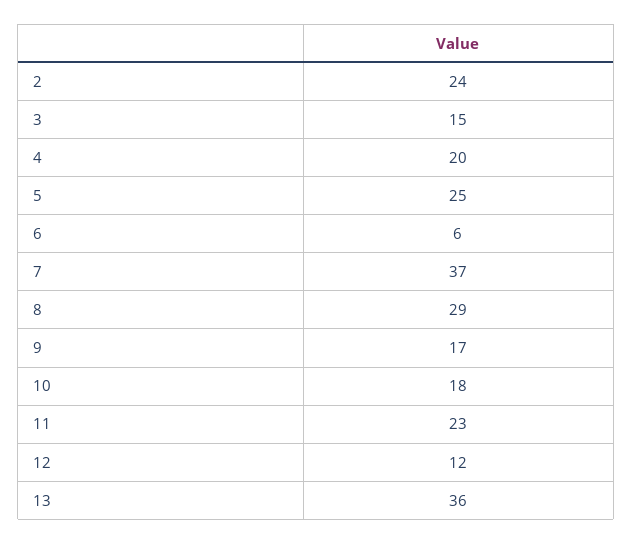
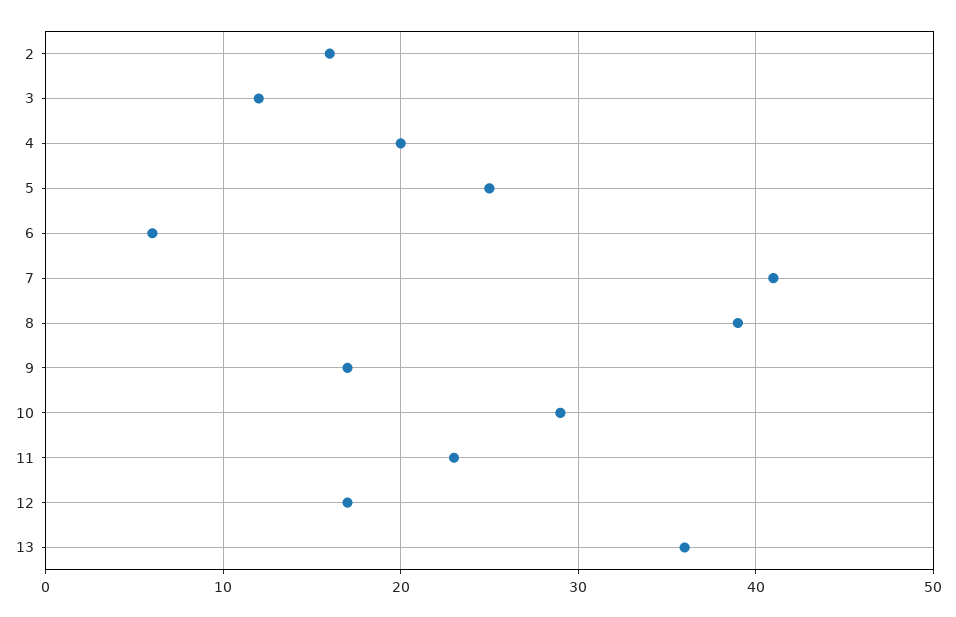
2: 24 -> 16
3: 15 -> 12
7: 37 -> 41
8: 29 -> 39
10: 18 -> 29
12: 12 -> 17

